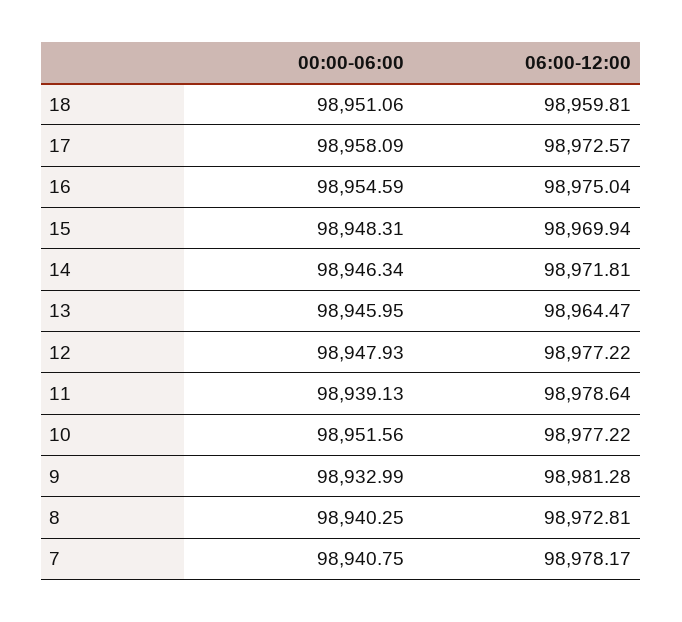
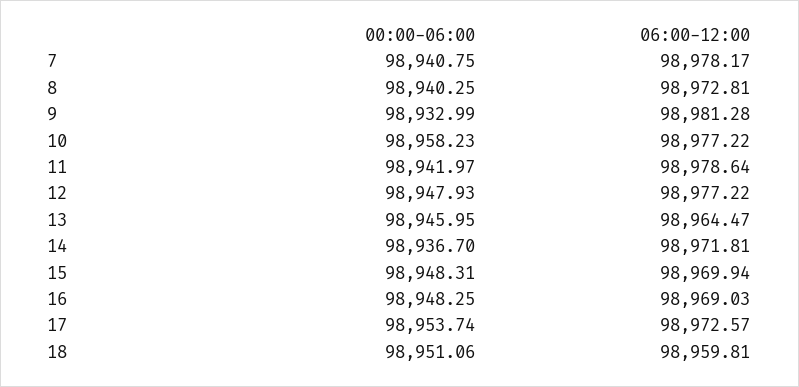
00:00-06:00, 17: 98958.09 -> 98953.74
00:00-06:00, 16: 98954.59 -> 98948.25
06:00-12:00, 16: 98975.04 -> 98969.03
00:00-06:00, 14: 98946.34 -> 98936.7
00:00-06:00, 11: 98939.13 -> 98941.97
00:00-06:00, 10: 98951.56 -> 98958.23

